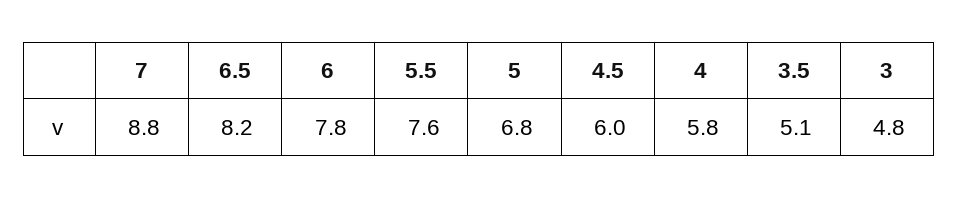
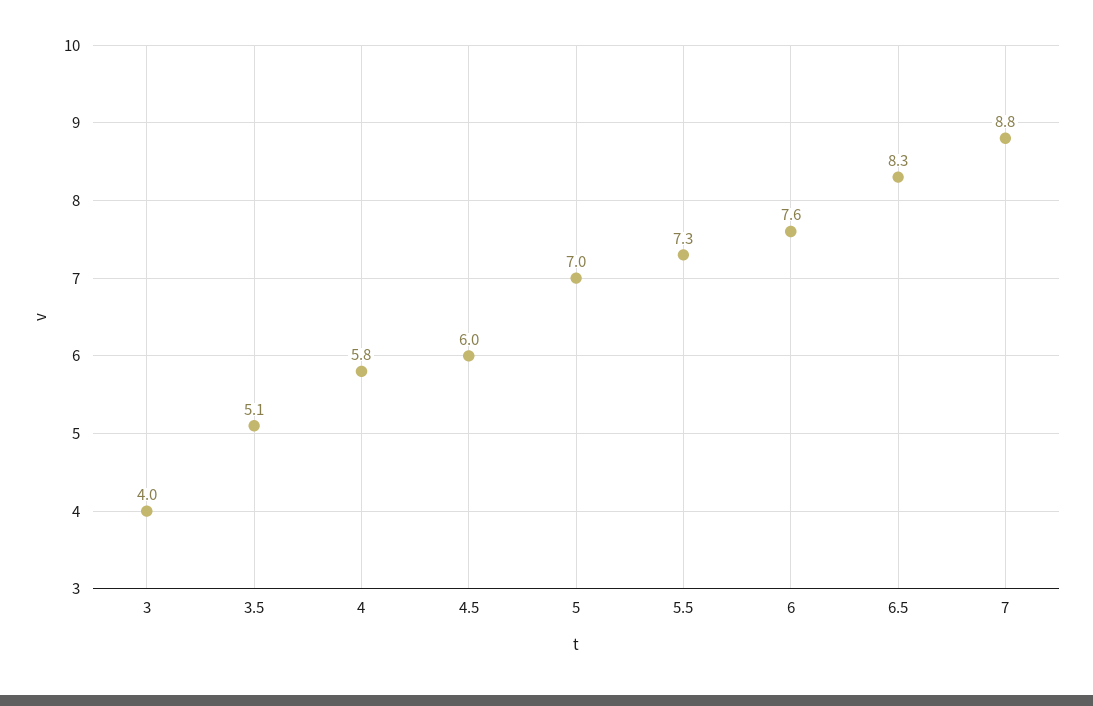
6.5: 8.2 -> 8.3
6: 7.8 -> 7.6
5.5: 7.6 -> 7.3
5: 6.8 -> 7
3: 4.8 -> 4

